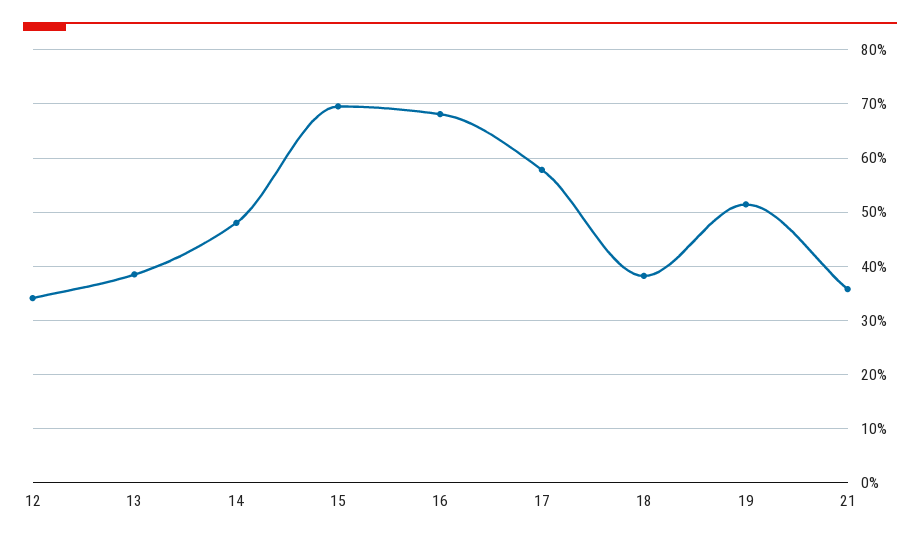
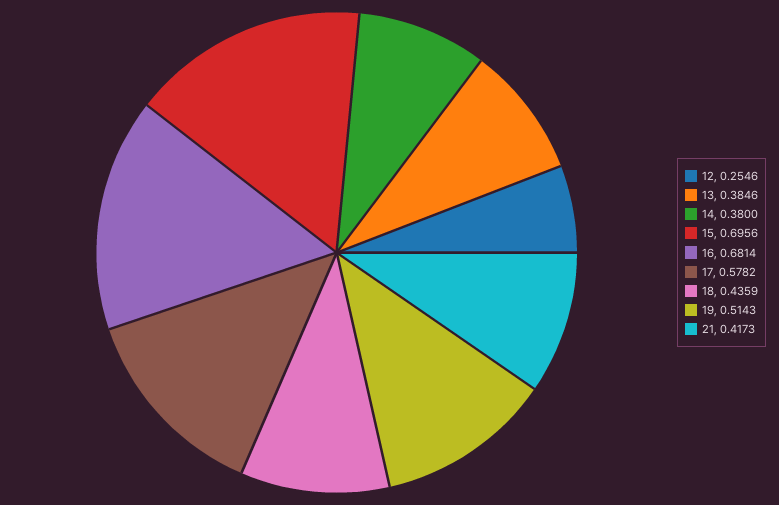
12: 0.34 -> 0.2546
14: 0.48 -> 0.38
18: 0.38 -> 0.4359
21: 0.36 -> 0.4173

